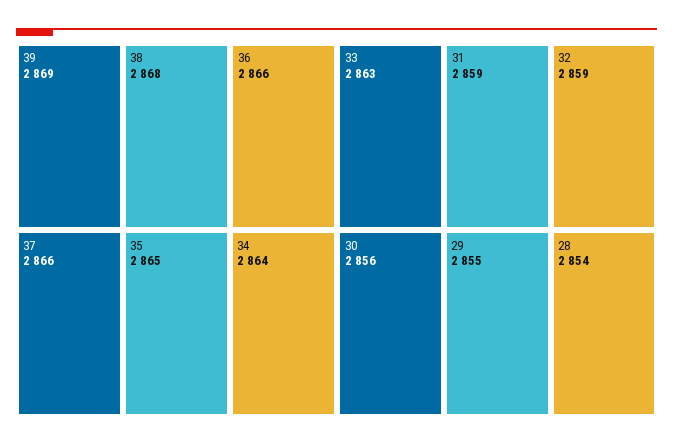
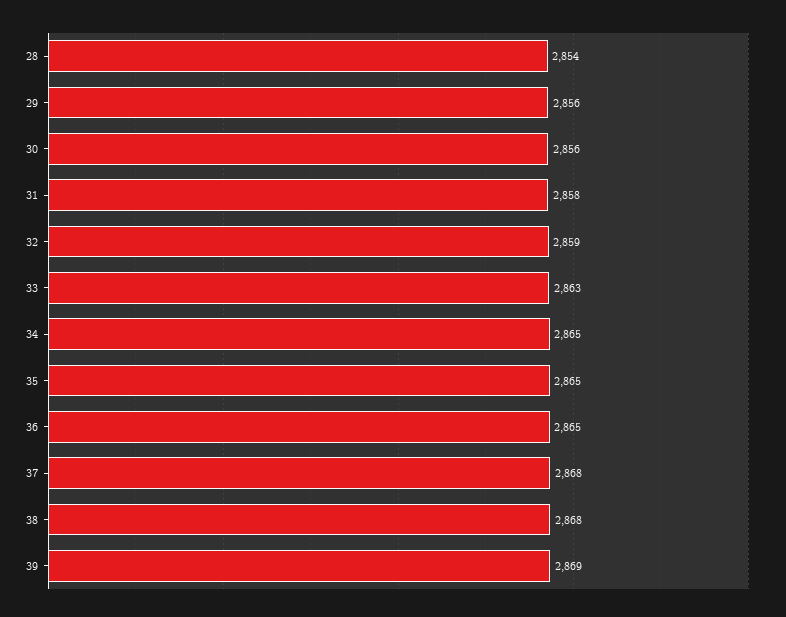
36: 2866 -> 2865
37: 2866 -> 2868
34: 2864 -> 2865
31: 2859 -> 2858
29: 2855 -> 2856

